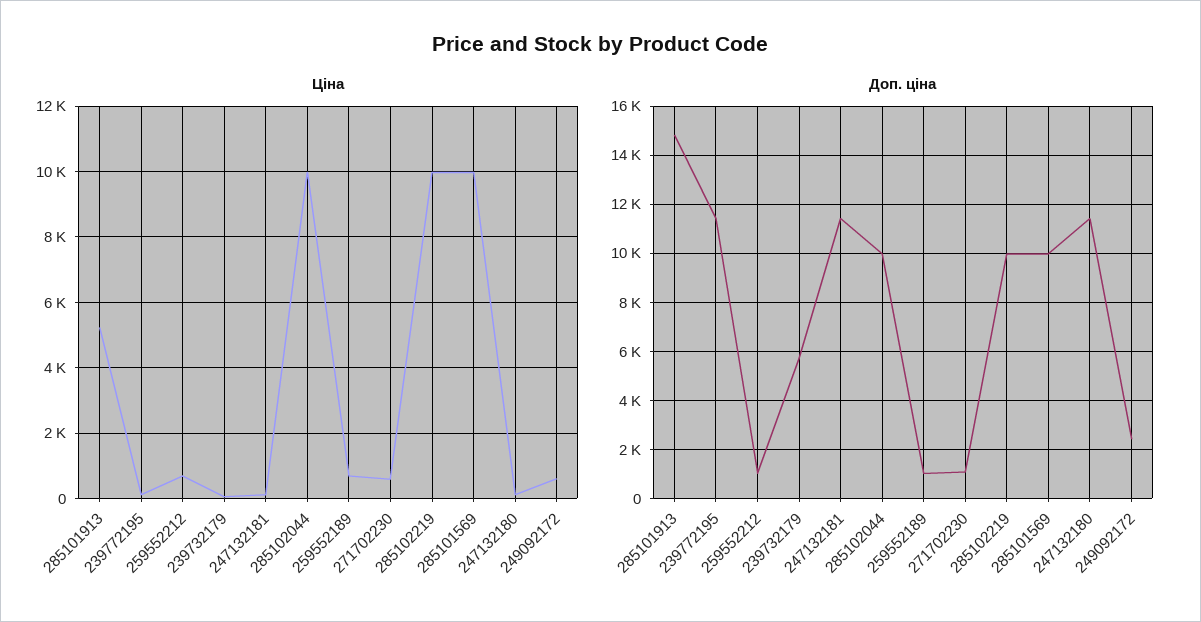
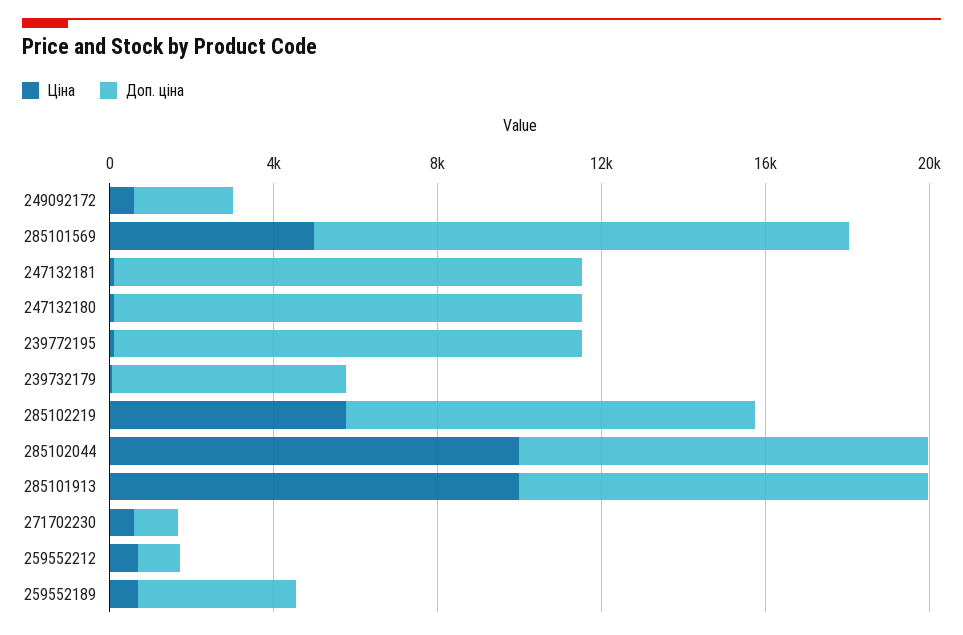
Ціна, 285101913: 5200 -> 10000
Ціна, 285102219: 10000 -> 6000
Ціна, 285101569: 10000 -> 5000
Доп. ціна, 285101913: 14750 -> 10000
Доп. ціна, 259552189: 1000 -> 4000
Доп. ціна, 285101569: 10000 -> 13000

